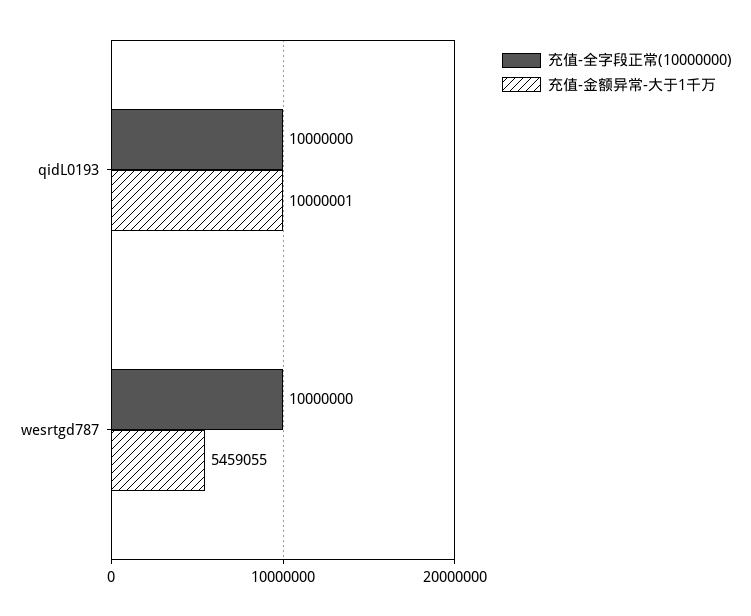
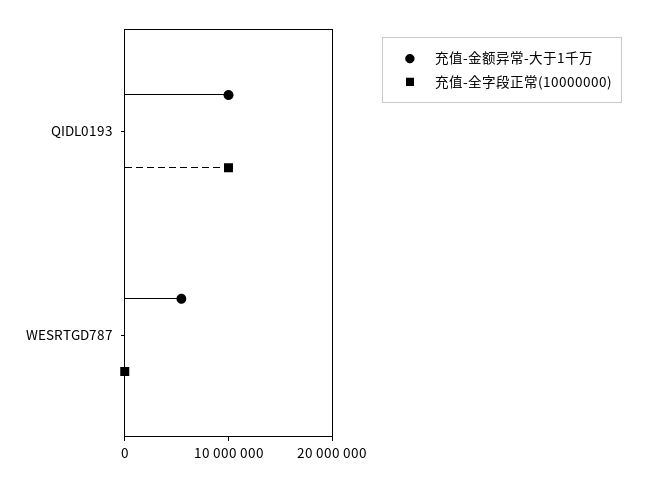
充值-全字段正常(10000000), wesrtgd787: 10000000 -> 0

